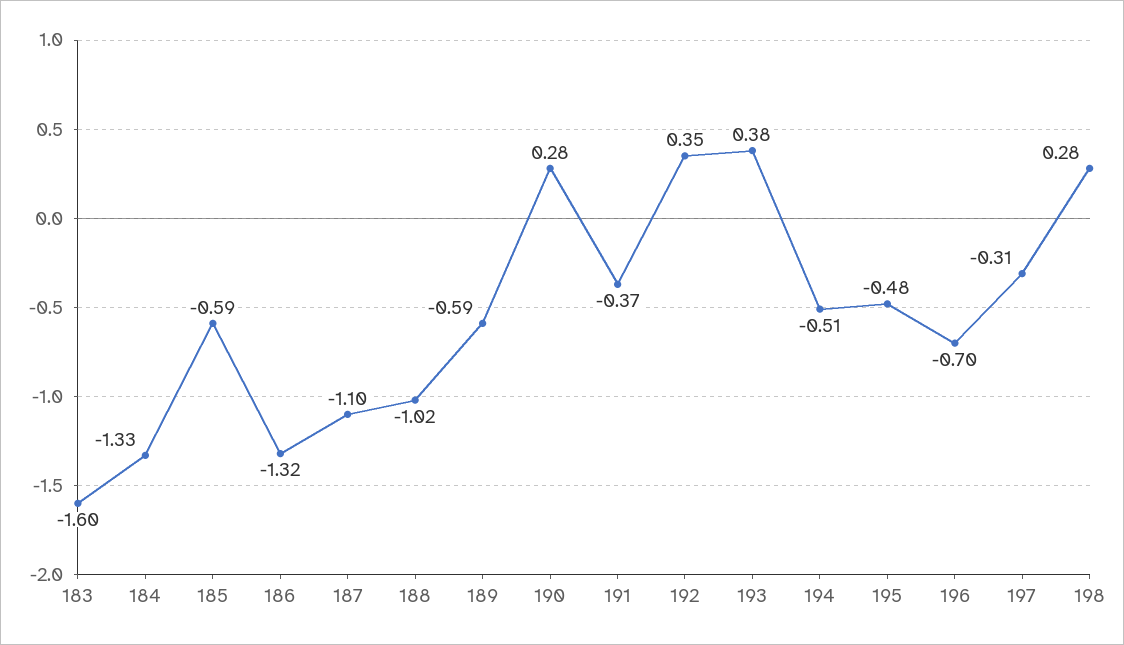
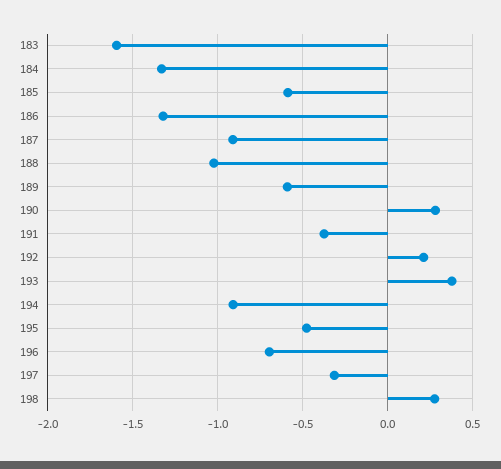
187: -1.1 -> -0.9
192: 0.35 -> 0.2
194: -0.51 -> -0.9

